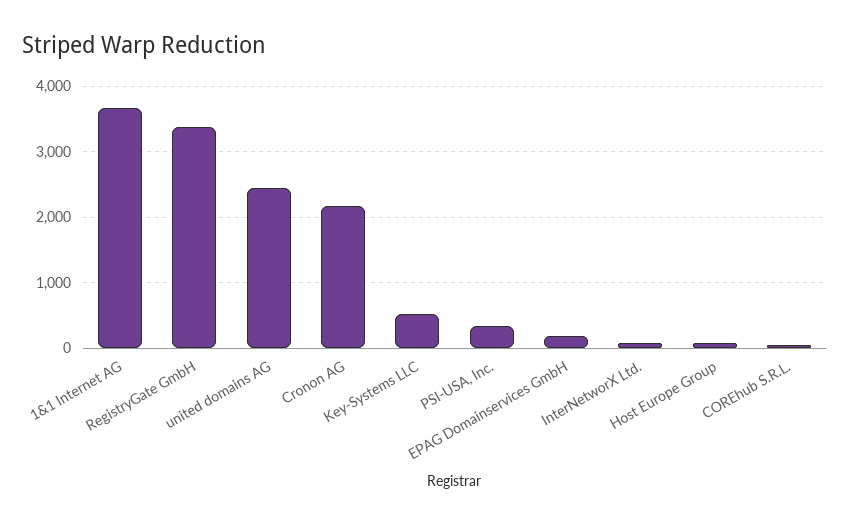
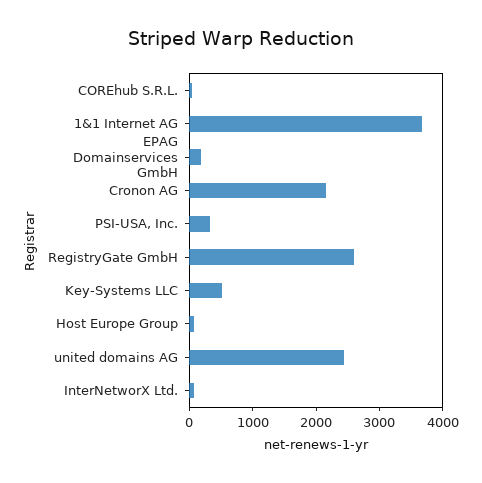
RegistryGate GmbH: 3400 -> 2600

